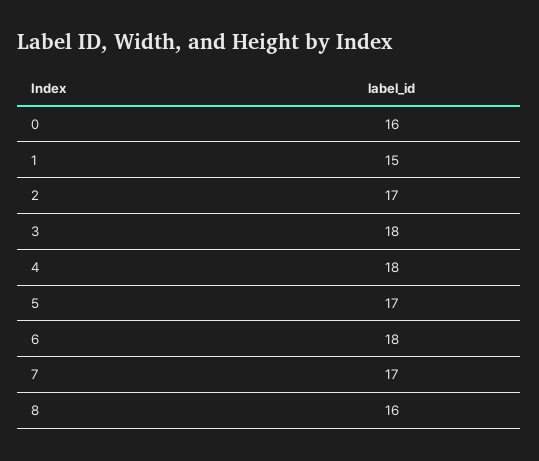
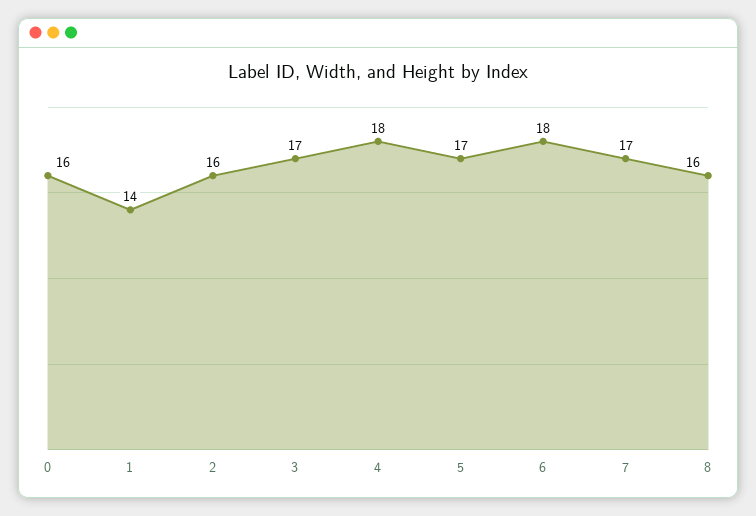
1: 15 -> 14
2: 17 -> 16
3: 18 -> 17

